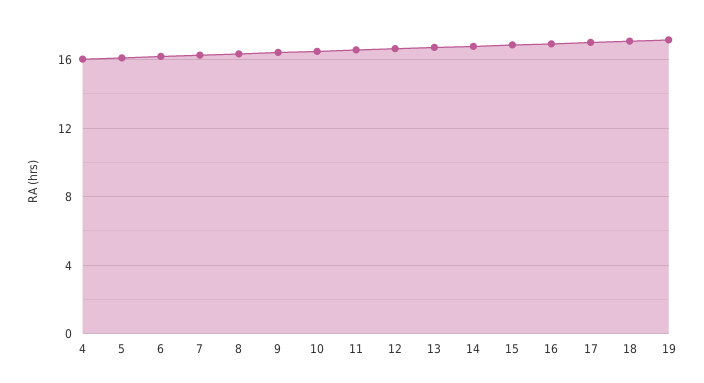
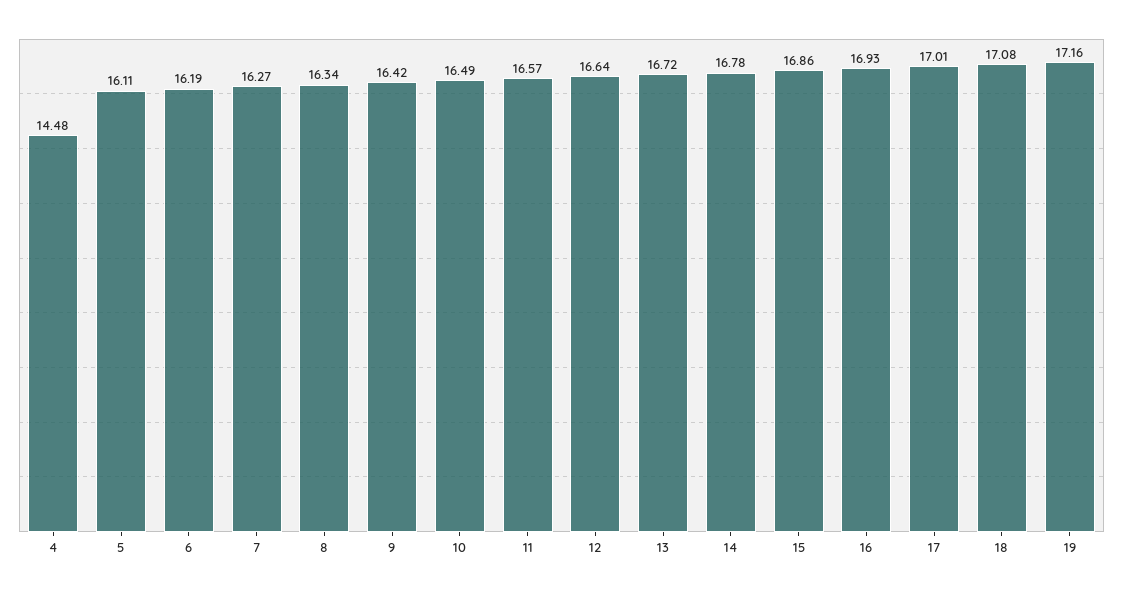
4: 16 -> 14.48

